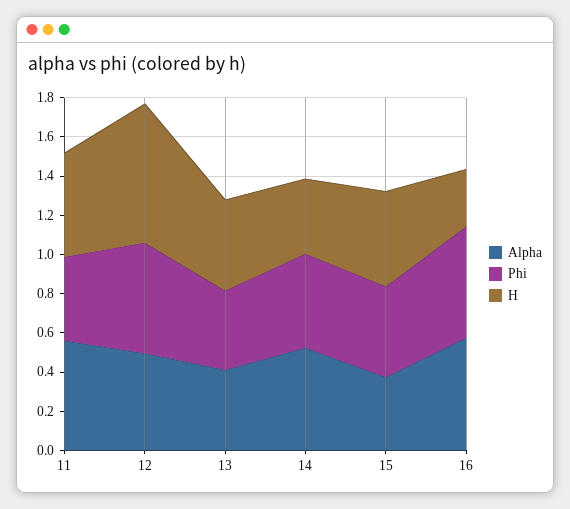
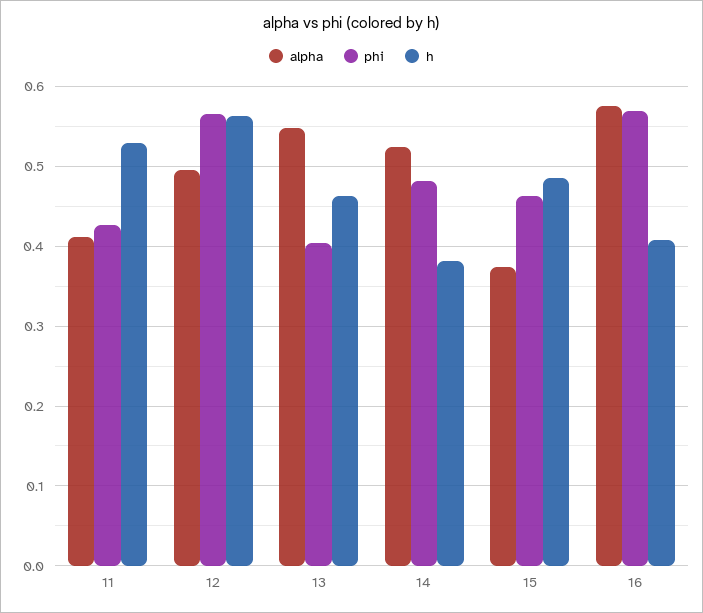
Alpha, 11: 0.55 -> 0.41
H, 12: 0.7 -> 0.56
Alpha, 13: 0.4 -> 0.55
H, 16: 0.3 -> 0.41

